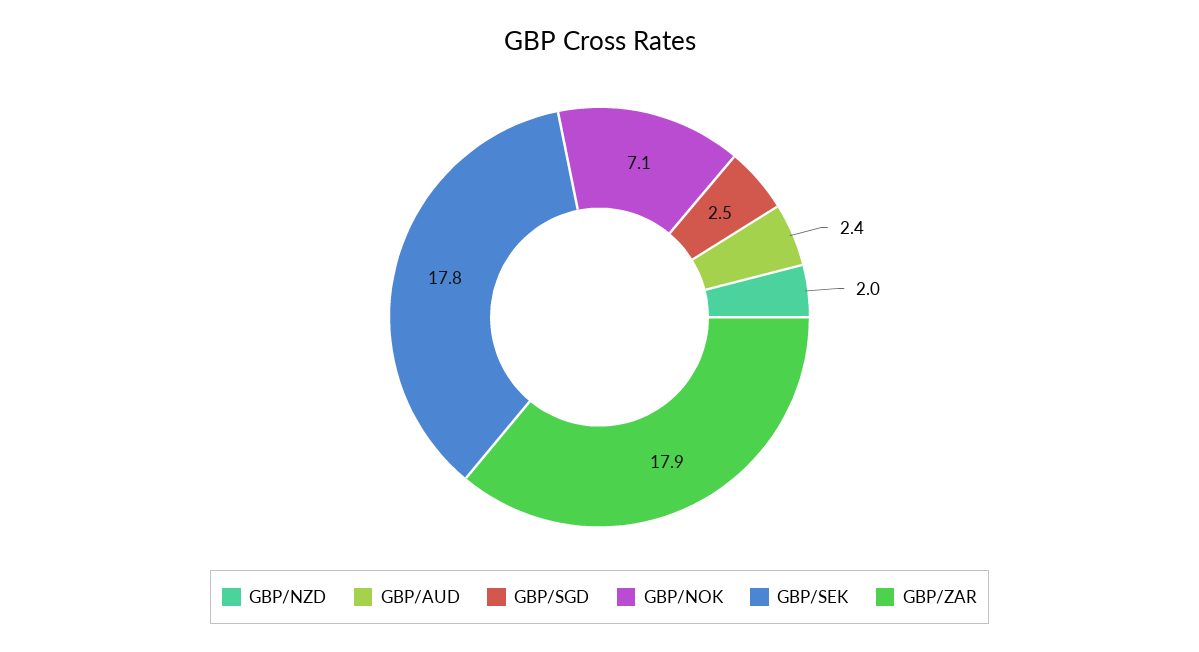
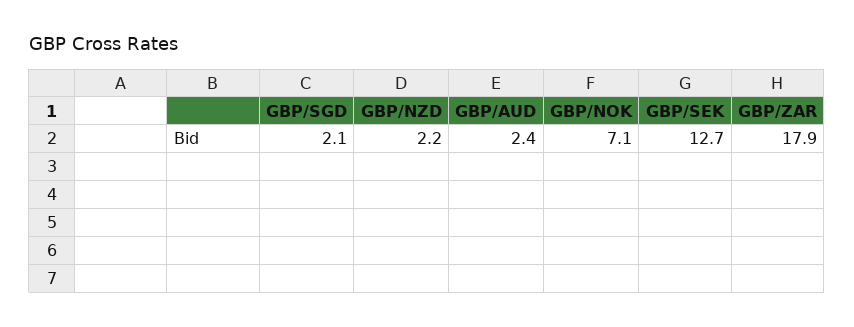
GBP/NZD: 2 -> 2.2
GBP/SGD: 2.5 -> 2.1
GBP/SEK: 17.8 -> 12.7

